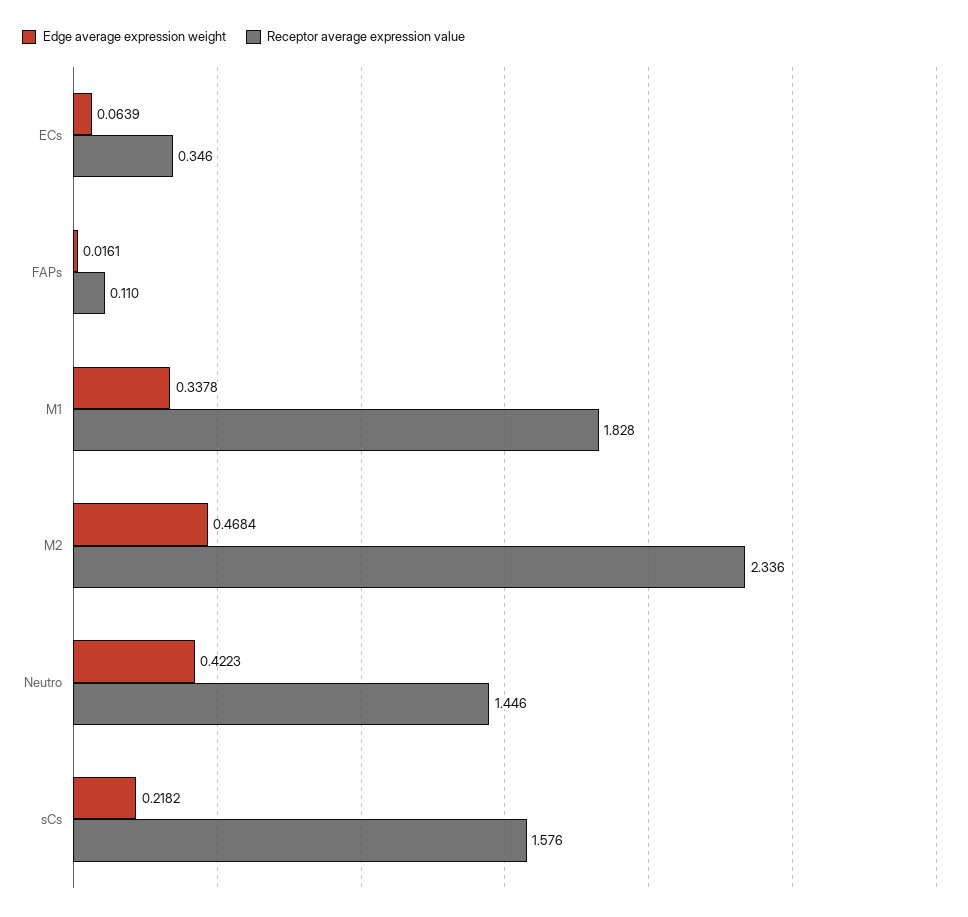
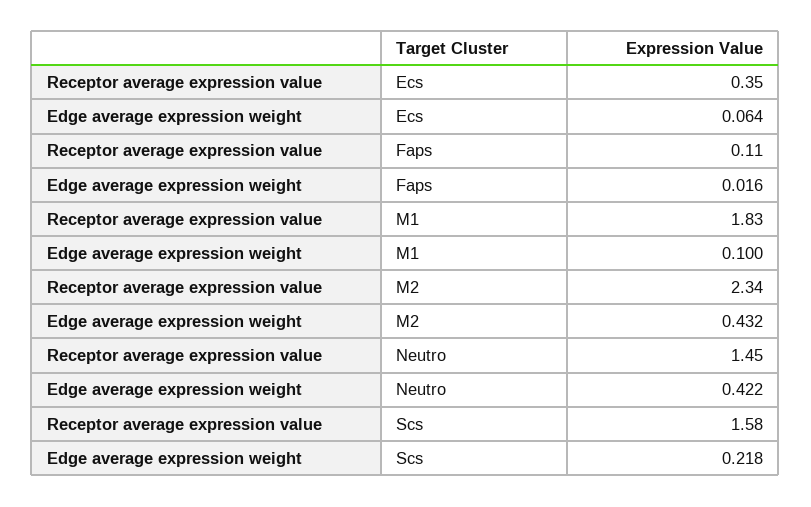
Edge average expression weight, M1: 0.3378 -> 0.1
Edge average expression weight, M2: 0.4684 -> 0.432

